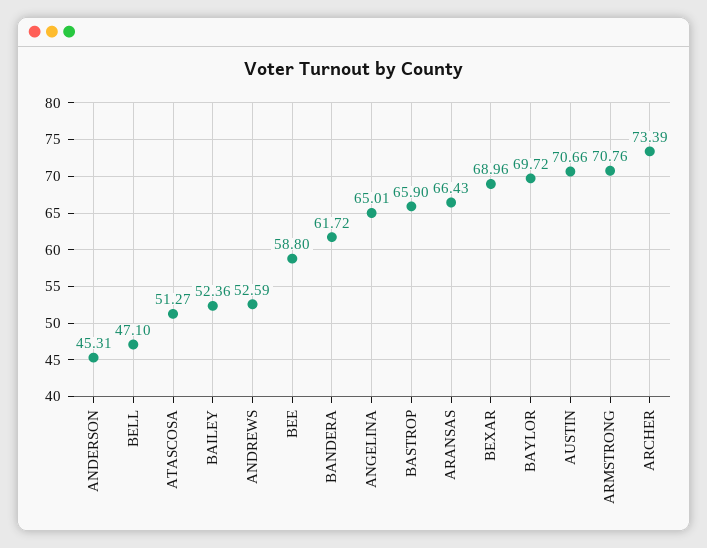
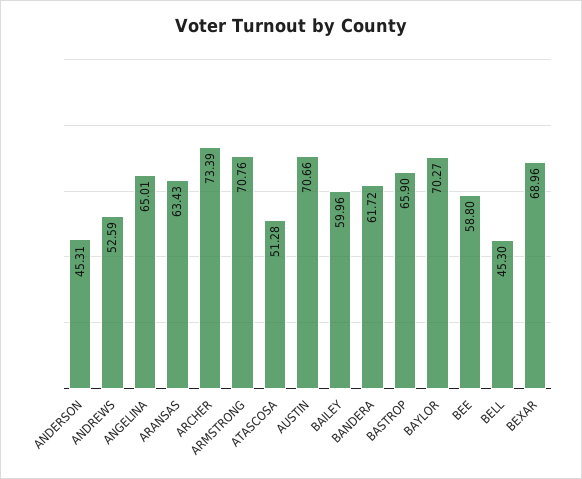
BELL: 47.1 -> 45.3
ATASCOSA: 51.27 -> 51.28
BAILEY: 52.36 -> 59.96
ARANSAS: 66.43 -> 63.43
BAYLOR: 69.72 -> 70.27

